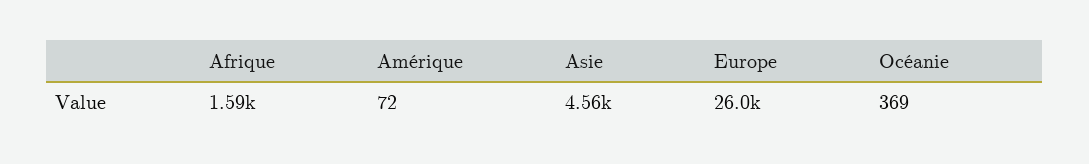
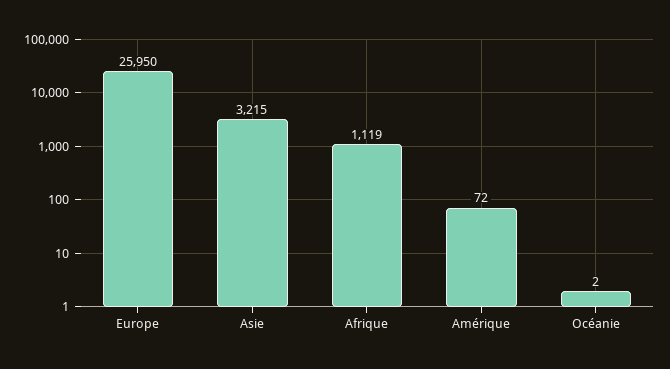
Afrique: 1590 -> 1119
Asie: 4560 -> 3215
Océanie: 369 -> 2

